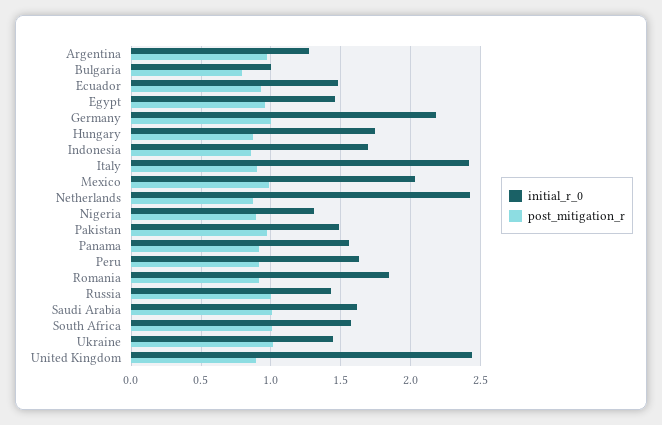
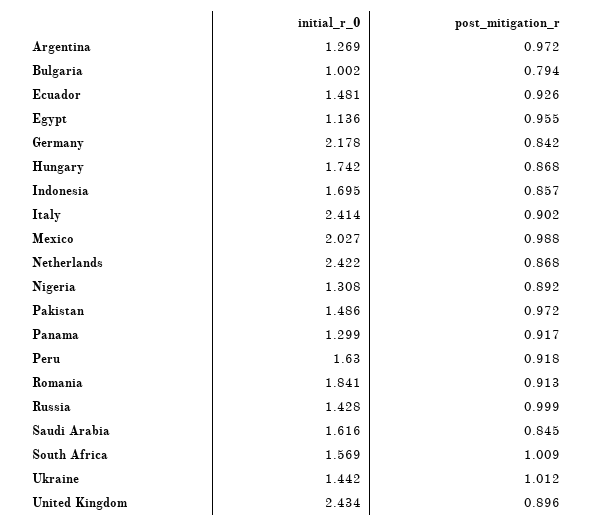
initial_r_0, Egypt: 1.45 -> 1.136
post_mitigation_r, Germany: 1 -> 0.842
initial_r_0, Panama: 1.55 -> 1.299
post_mitigation_r, Saudi Arabia: 1 -> 0.845

